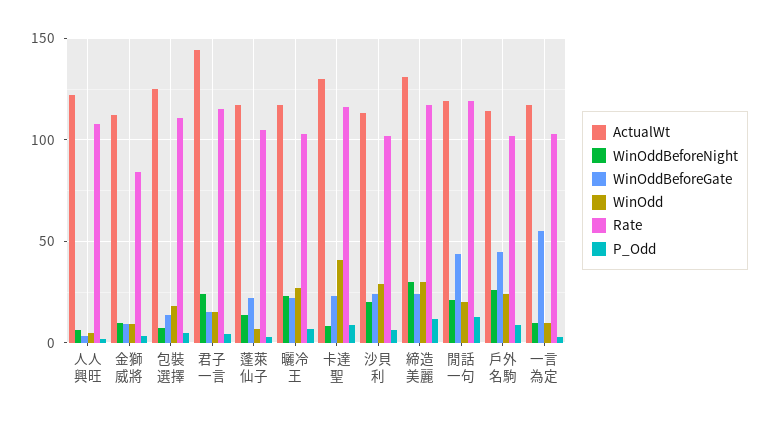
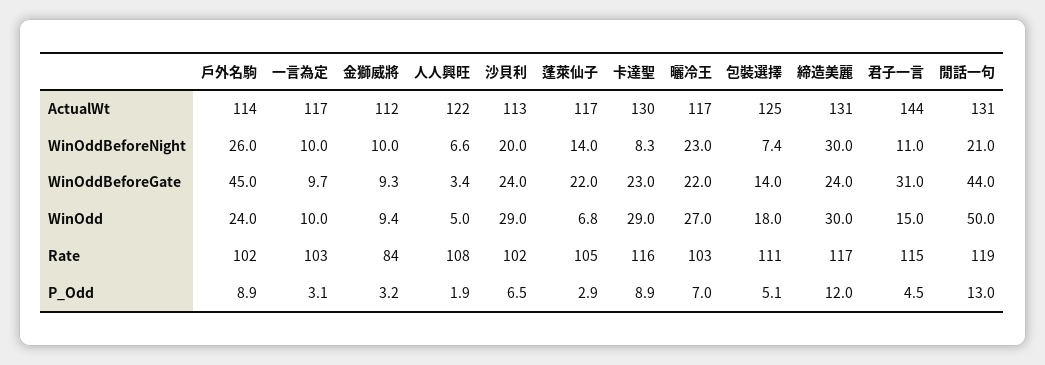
WinOddBeforeNight, 君子一言: 25 -> 11
WinOddBeforeGate, 君子一言: 15 -> 31
WinOdd, 卡達聖: 40 -> 29
ActualWt, 閒話一句: 120 -> 131
WinOdd, 閒話一句: 20 -> 50
WinOddBeforeGate, 一言為定: 55 -> 9.7

